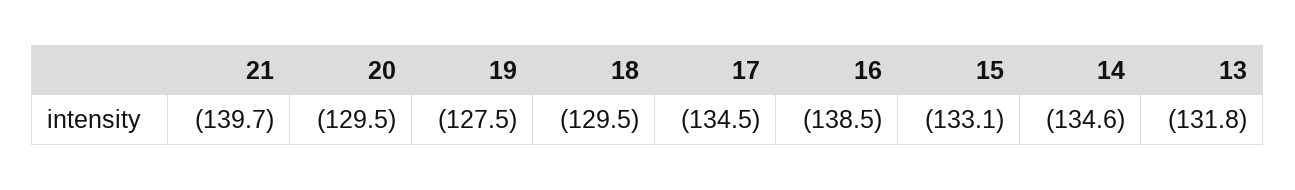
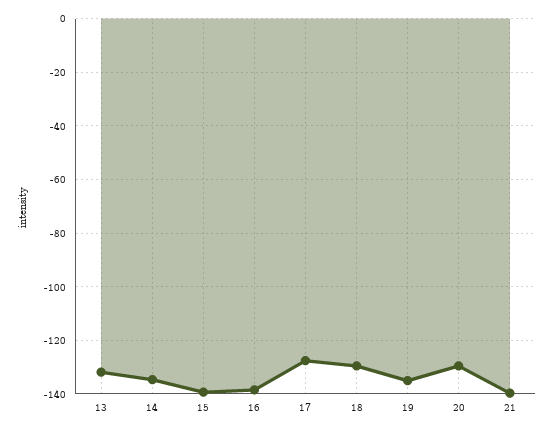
19: -127.5 -> -135
17: -134.5 -> -127.5
15: -133.1 -> -140

